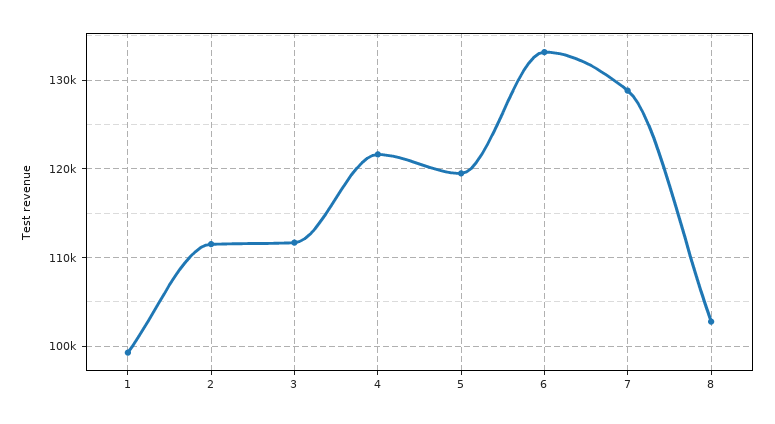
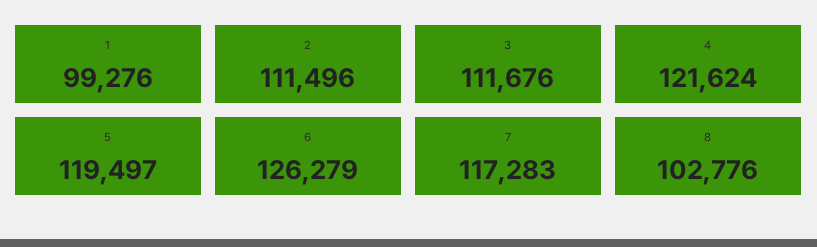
6: 133000 -> 126279
7: 129000 -> 117283

